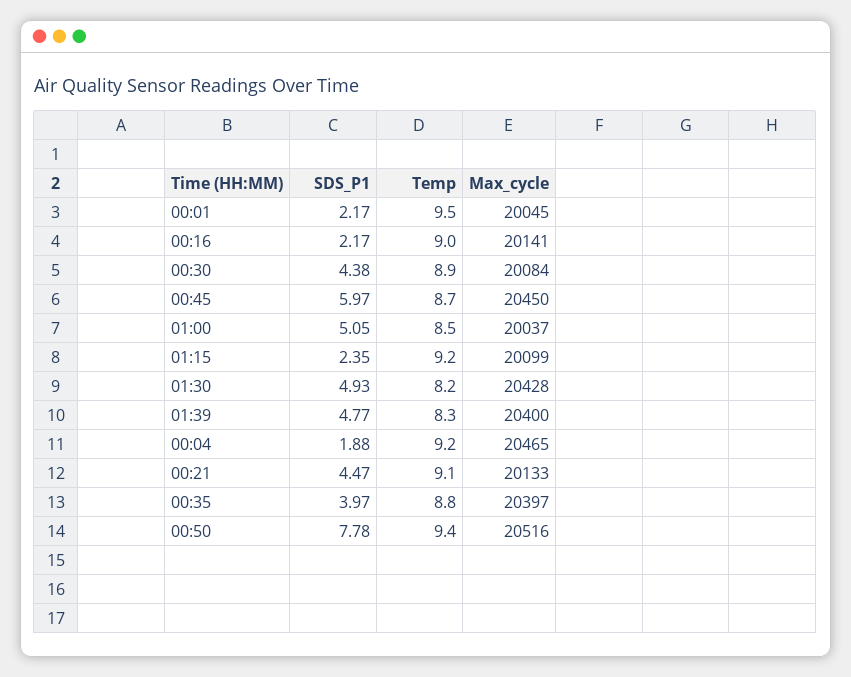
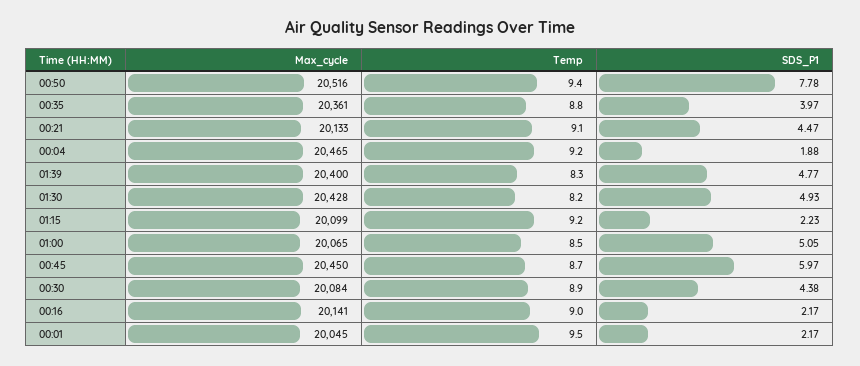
Max_cycle, 01:00: 20037 -> 20065
SDS_P1, 01:15: 2.35 -> 2.23
Max_cycle, 00:35: 20397 -> 20361

